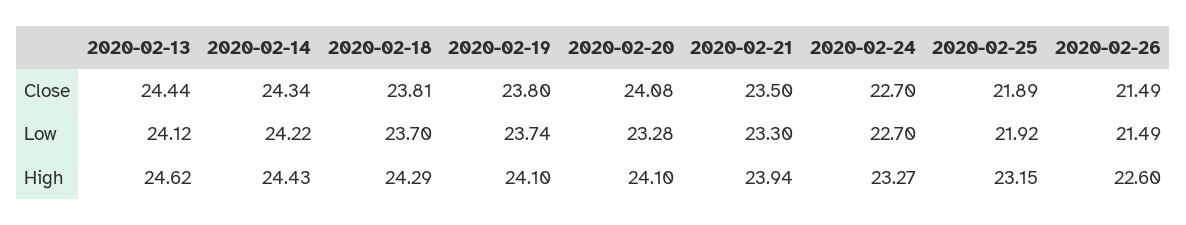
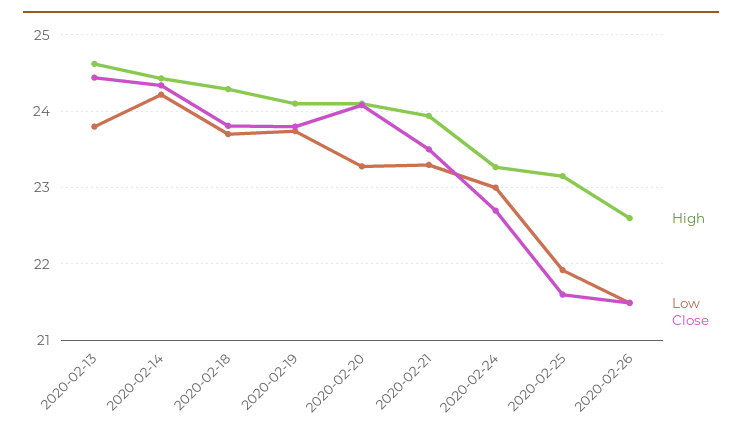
Close, 2020-02-25: 21.89 -> 21.6
Low, 2020-02-13: 24.12 -> 23.8
Low, 2020-02-24: 22.7 -> 23

